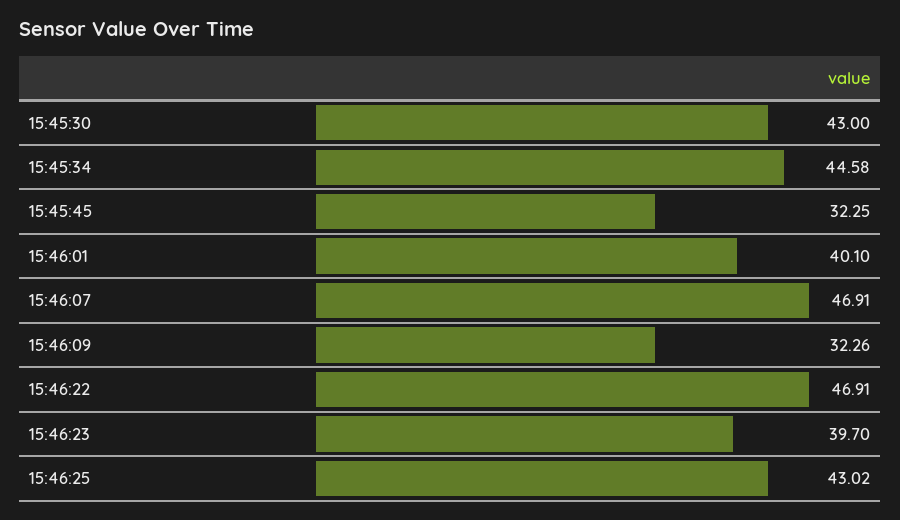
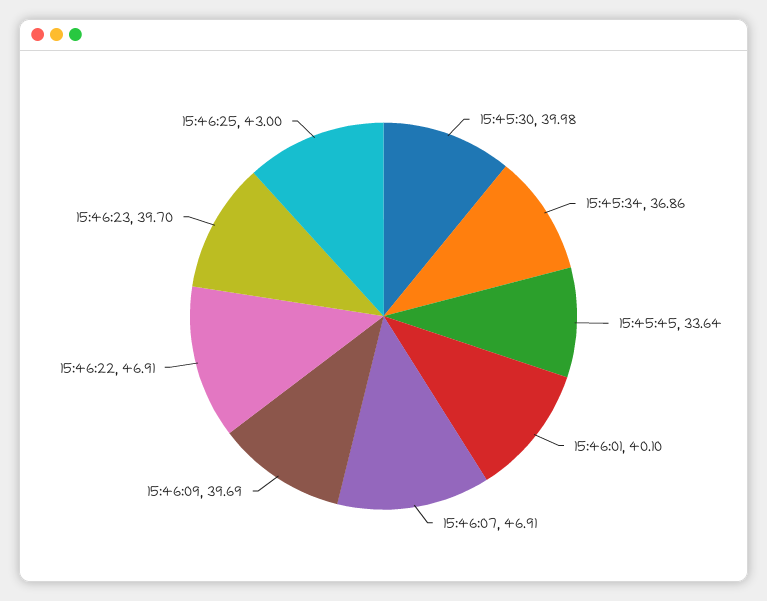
15:45:30: 43 -> 39.98
15:45:34: 44.58 -> 36.86
15:45:45: 32.25 -> 33.64
15:46:09: 32.26 -> 39.69
15:46:25: 43.02 -> 43

